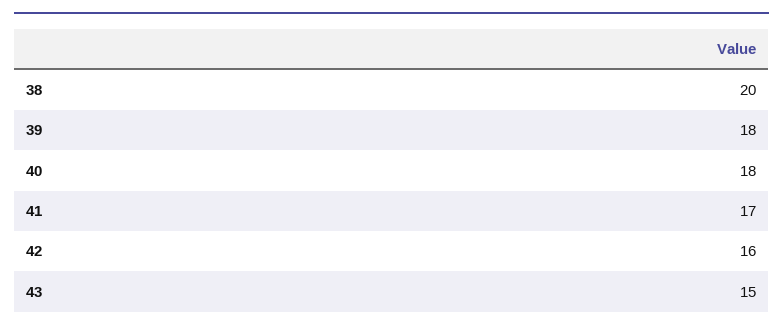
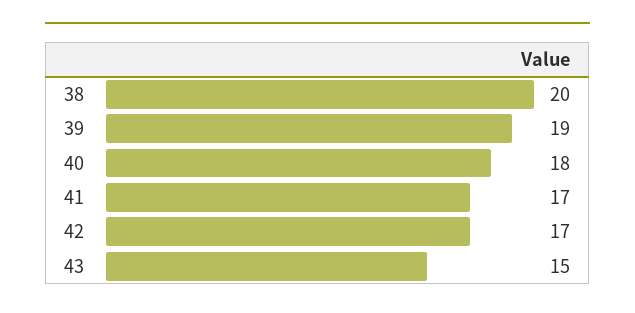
39: 18 -> 19
42: 16 -> 17

